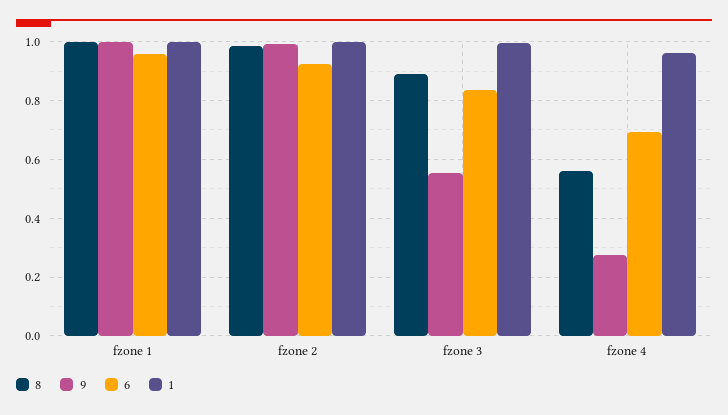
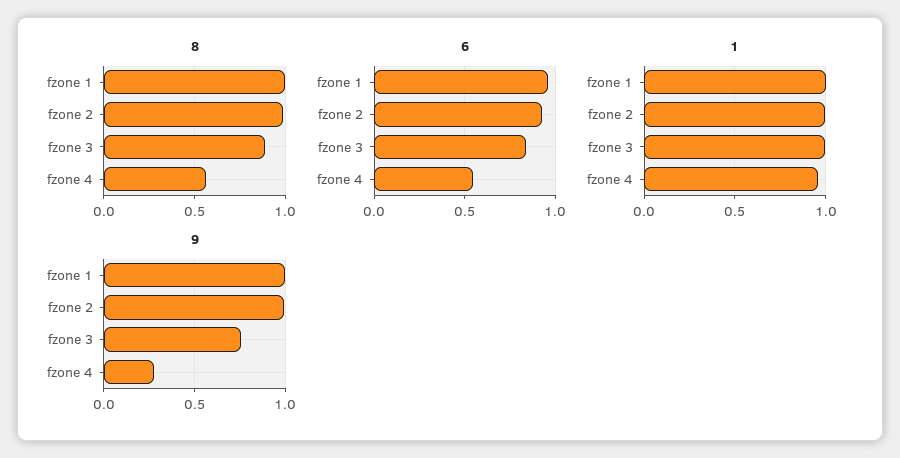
9, fzone 3: 0.55 -> 0.75
6, fzone 4: 0.7 -> 0.55

